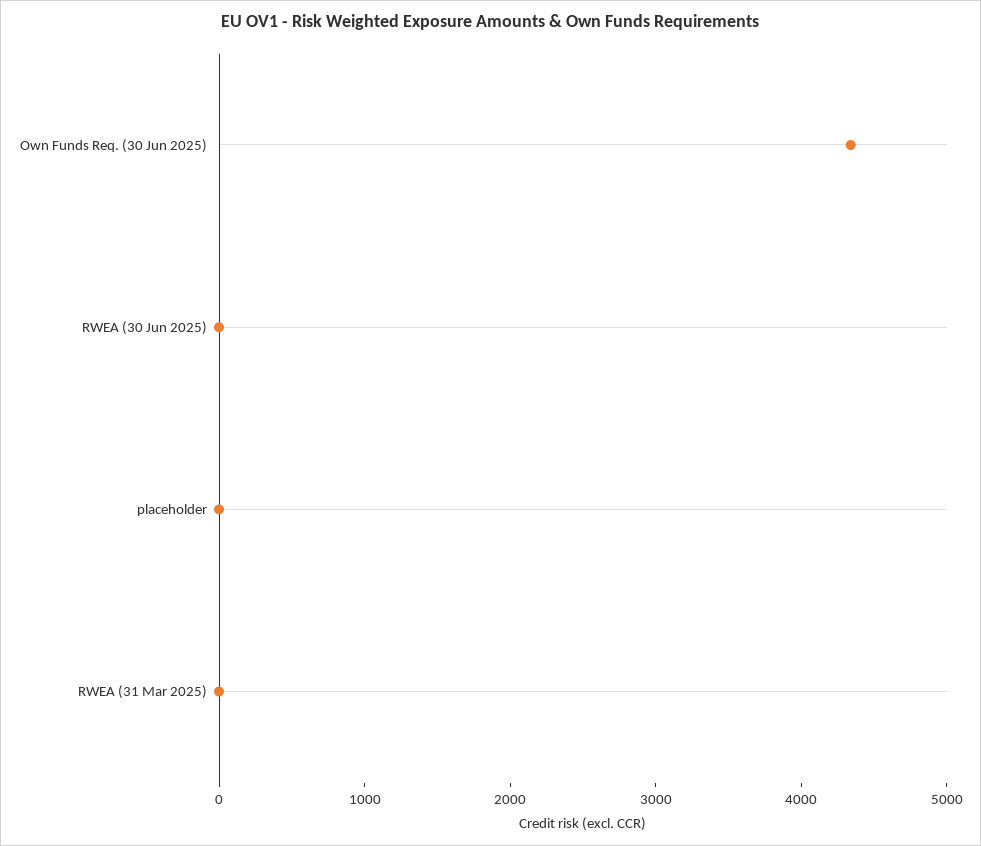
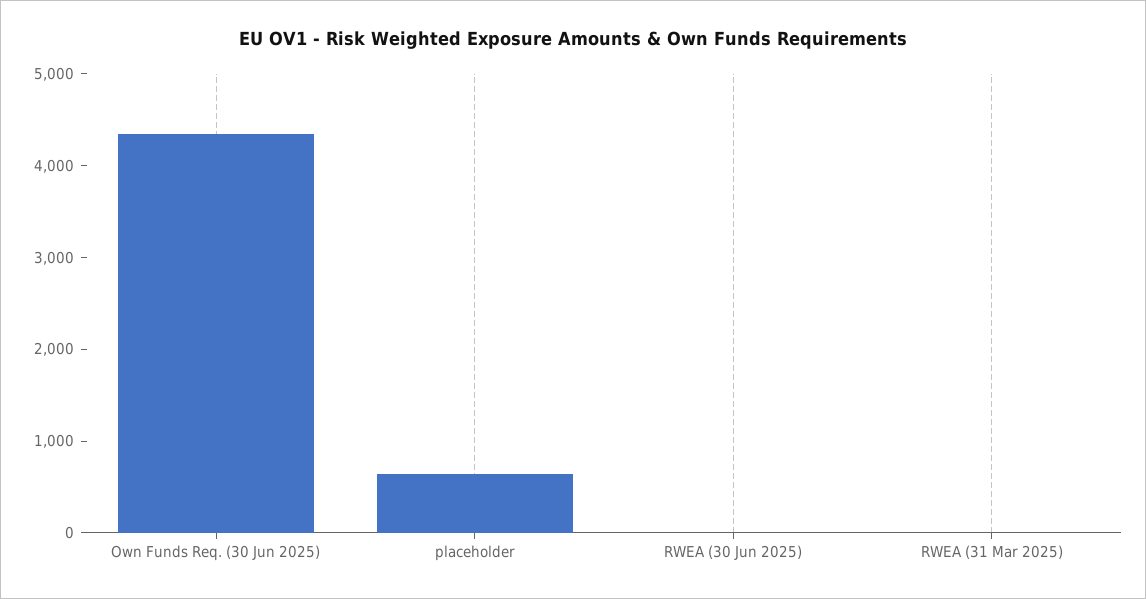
placeholder: 0 -> 600

